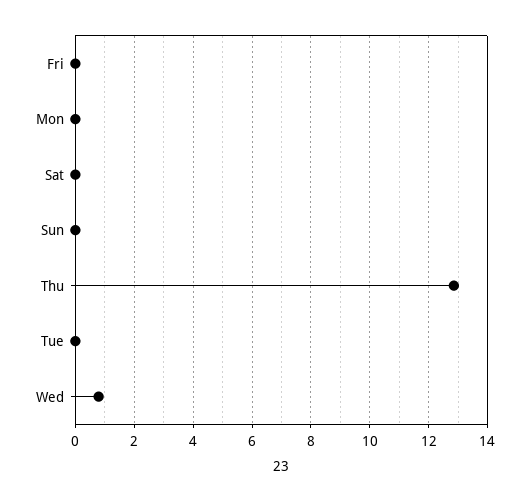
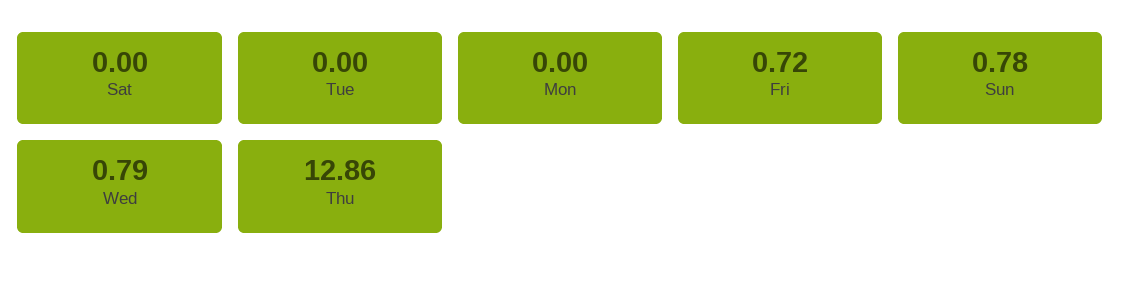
Fri: 0 -> 0.72
Sun: 0 -> 0.78

